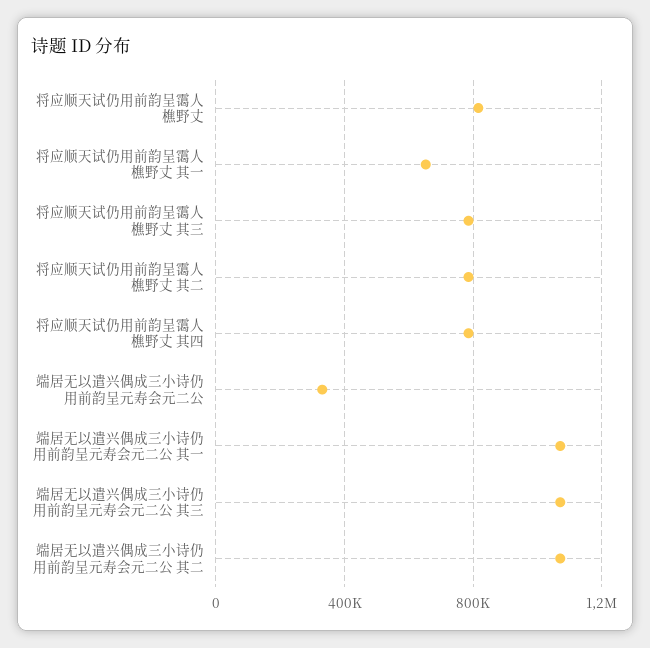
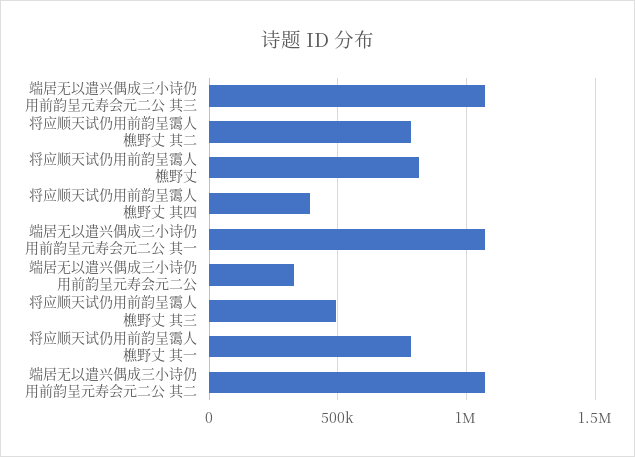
将应顺天试仍用前韵呈霭人樵野丈 其一: 650000 -> 800000
将应顺天试仍用前韵呈霭人樵野丈 其三: 800000 -> 500000
将应顺天试仍用前韵呈霭人樵野丈 其四: 800000 -> 400000

